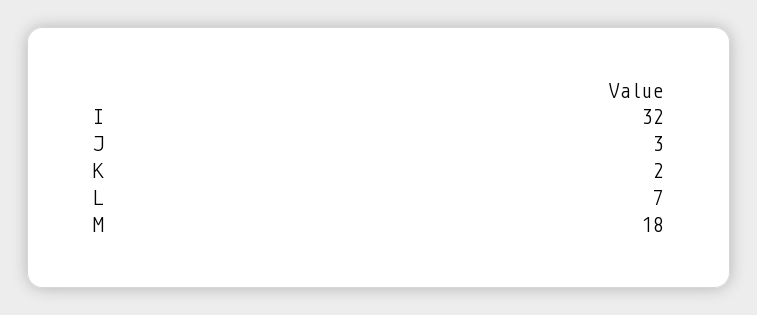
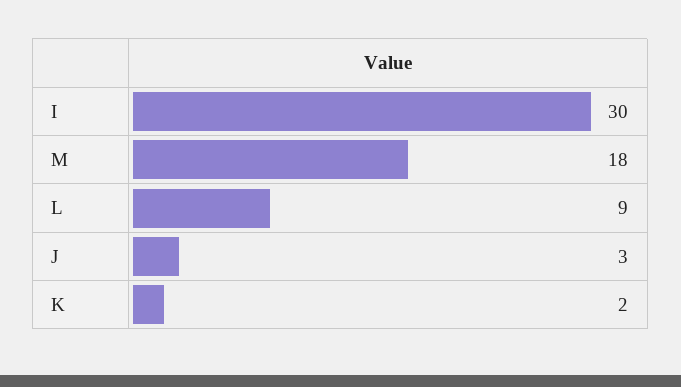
I: 32 -> 30
L: 7 -> 9

